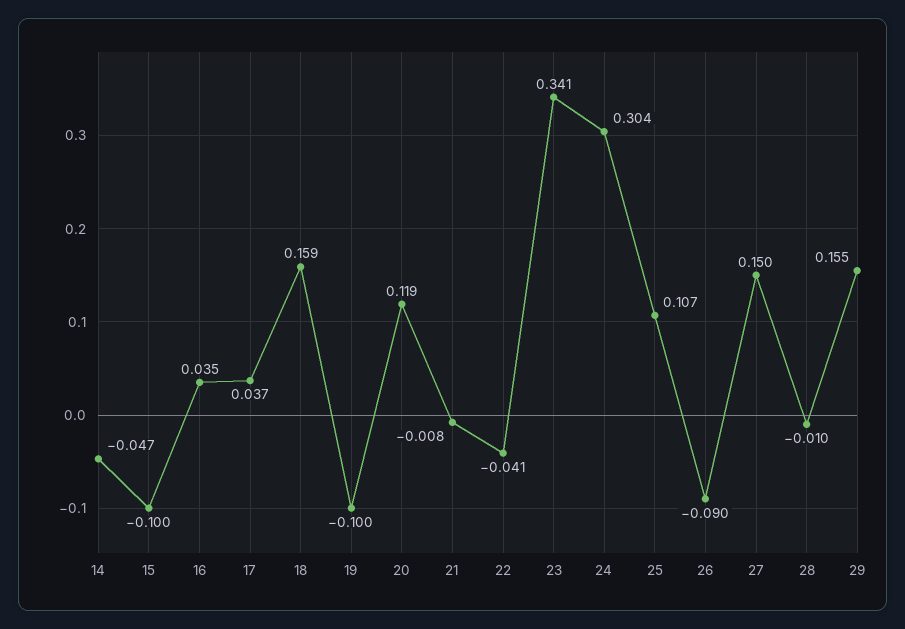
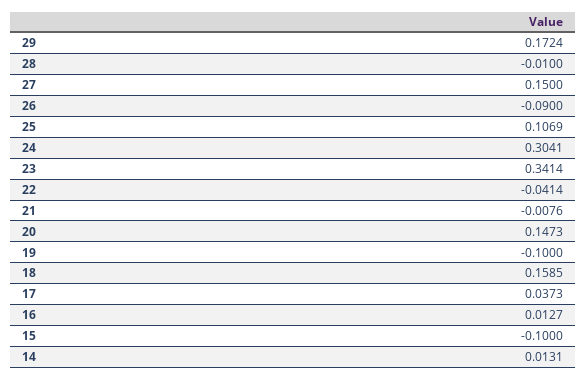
14: -0.047 -> 0.0131
16: 0.035 -> 0.0127
20: 0.119 -> 0.1473
29: 0.155 -> 0.1724

